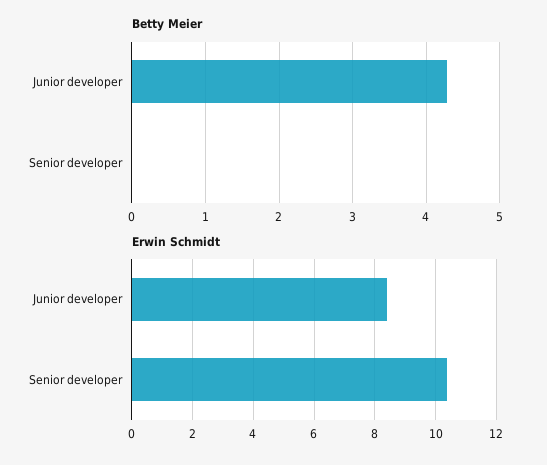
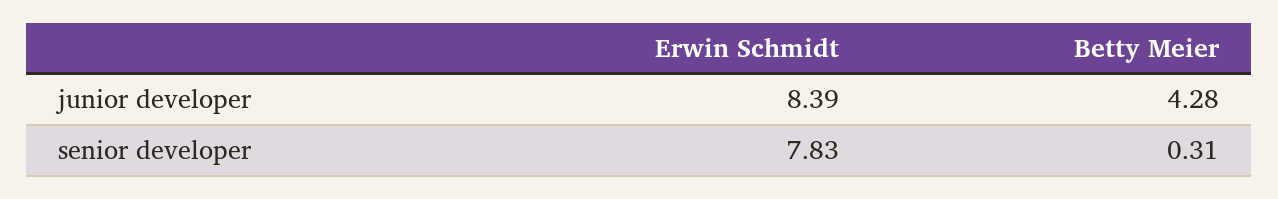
Betty Meier, Senior developer: 0 -> 0.31
Erwin Schmidt, Senior developer: 10.4 -> 7.83

